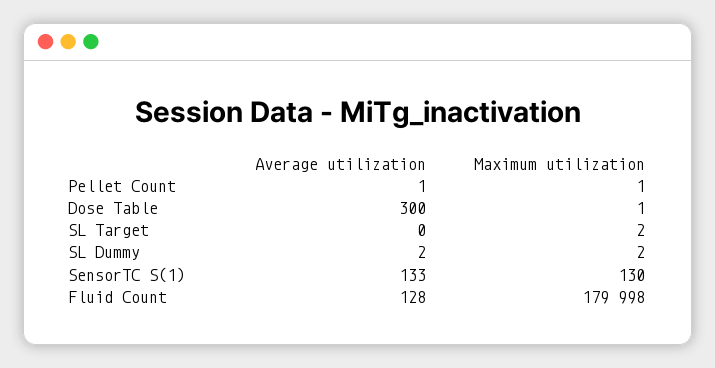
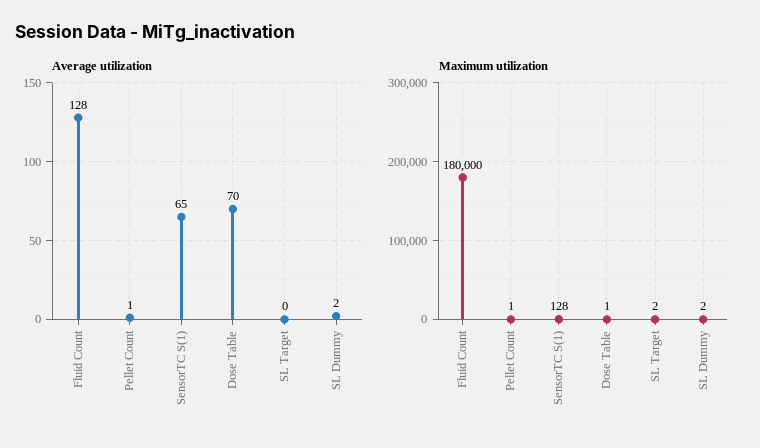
Average utilization, Dose Table: 300 -> 70
Average utilization, SensorTC S(1): 133 -> 65
Maximum utilization, SensorTC S(1): 130 -> 128
Maximum utilization, Fluid Count: 179998 -> 180000

